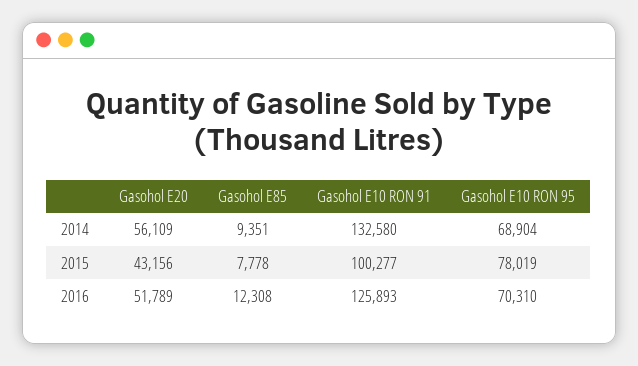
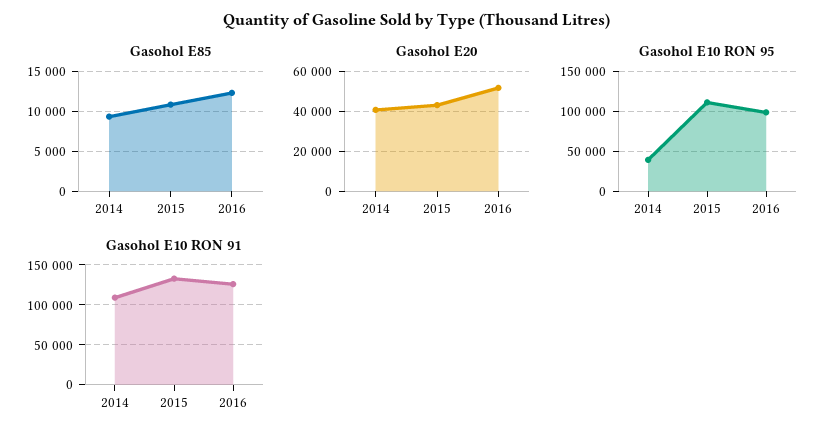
Gasohol E20, 2014: 56109 -> 40000
Gasohol E10 RON 91, 2014: 132580 -> 110000
Gasohol E10 RON 95, 2014: 68904 -> 40000
Gasohol E85, 2015: 7778 -> 11000
Gasohol E10 RON 91, 2015: 100277 -> 130000
Gasohol E10 RON 95, 2015: 78019 -> 110000
Gasohol E10 RON 95, 2016: 70310 -> 100000

